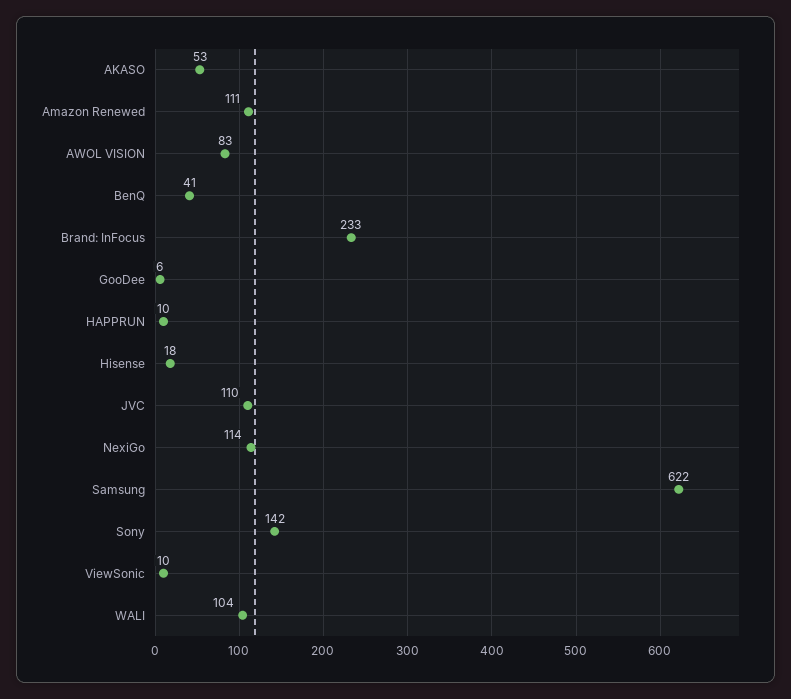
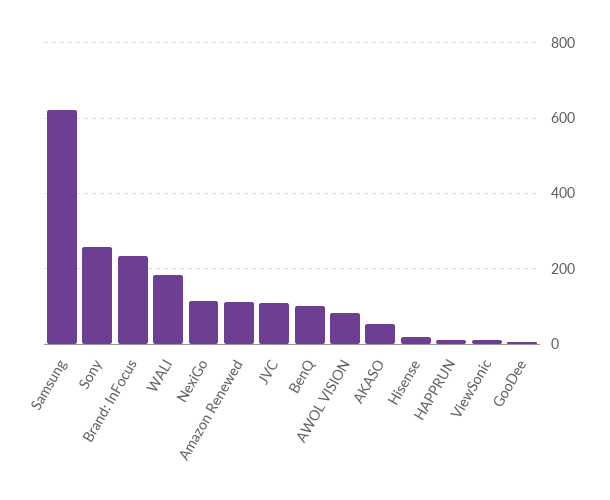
BenQ: 41 -> 100
Sony: 142 -> 260
WALI: 104 -> 180

